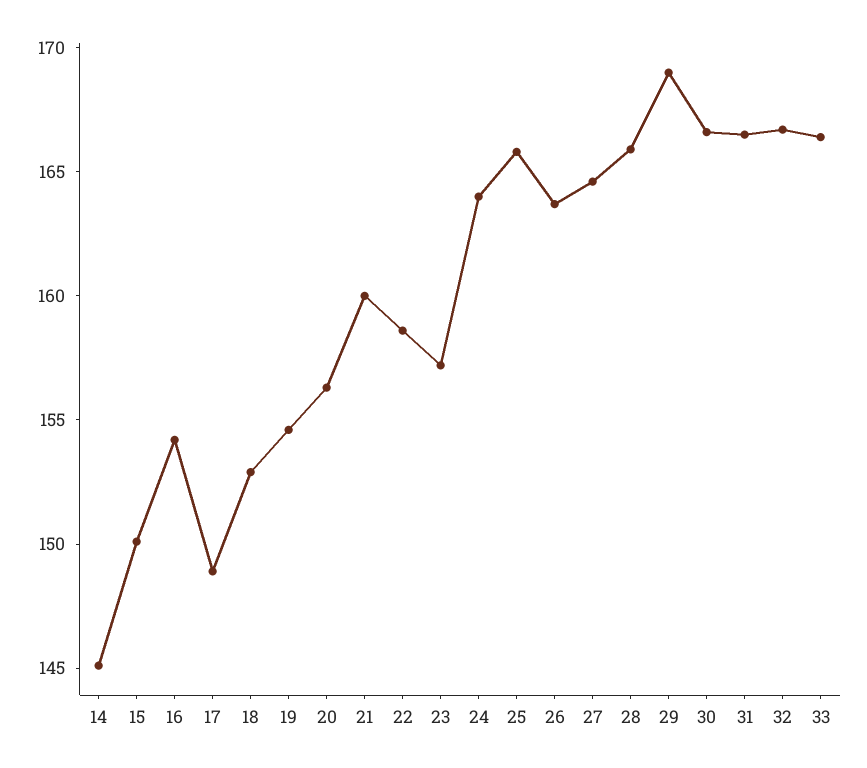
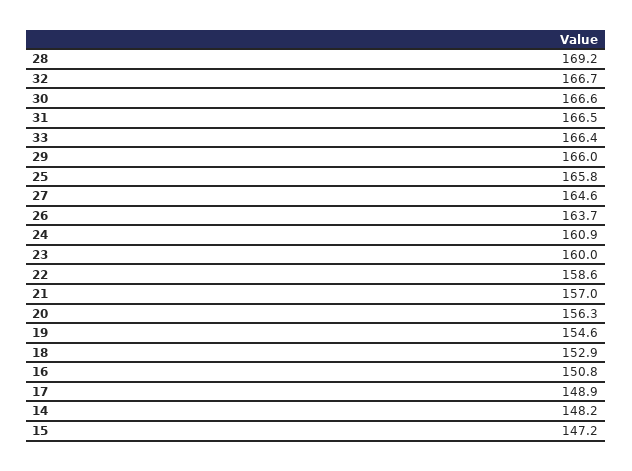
14: 145 -> 148.2
15: 150 -> 147.2
16: 154 -> 150.8
21: 160 -> 157
23: 157 -> 160
24: 164 -> 160.9
28: 166 -> 169.2
29: 169 -> 166

